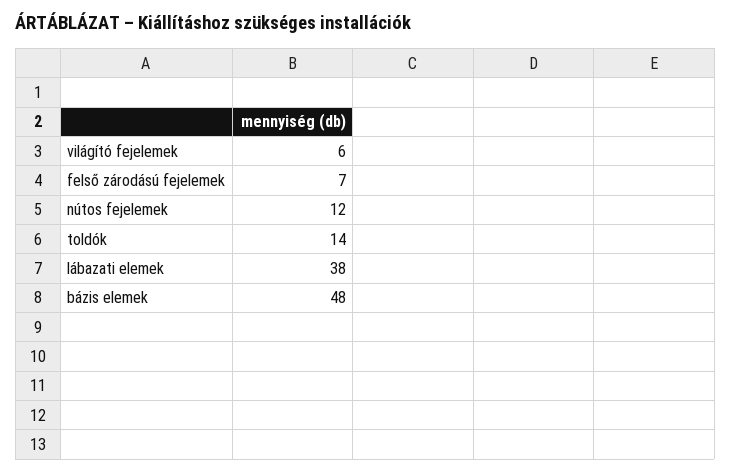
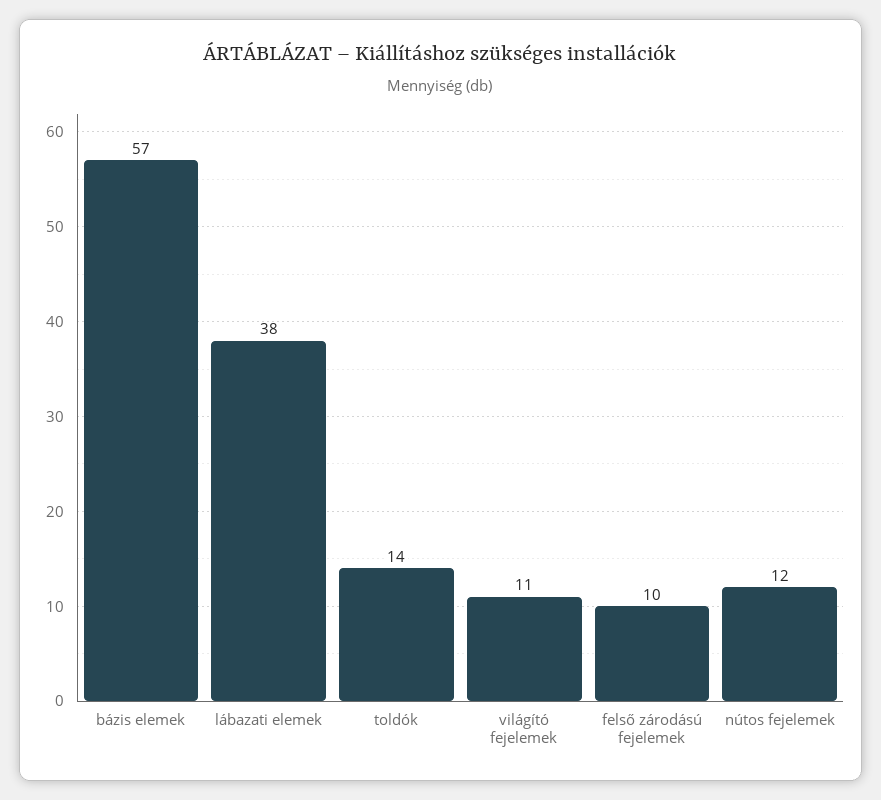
világító fejelemek: 6 -> 11
felső zárodású fejelemek: 7 -> 10
bázis elemek: 48 -> 57

